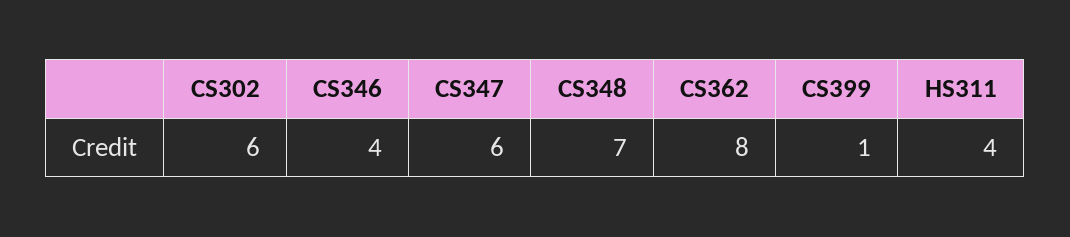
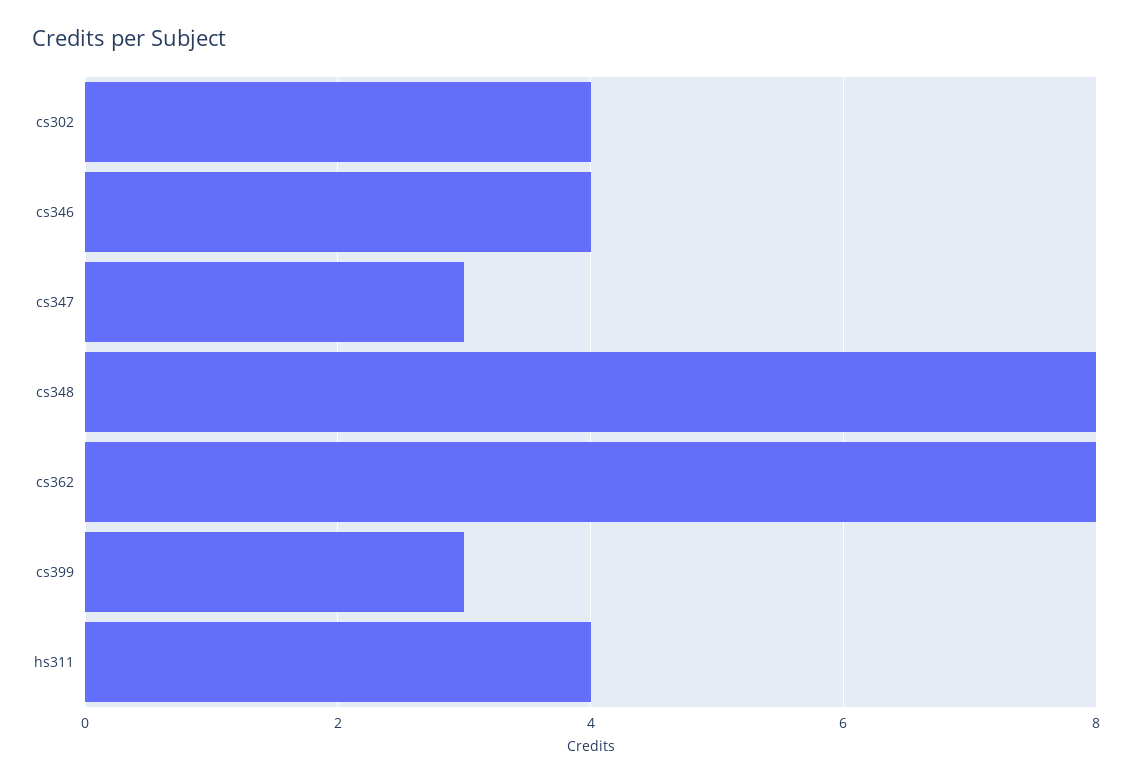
CS302: 6 -> 4
CS347: 6 -> 3
CS348: 7 -> 8
CS399: 1 -> 3

